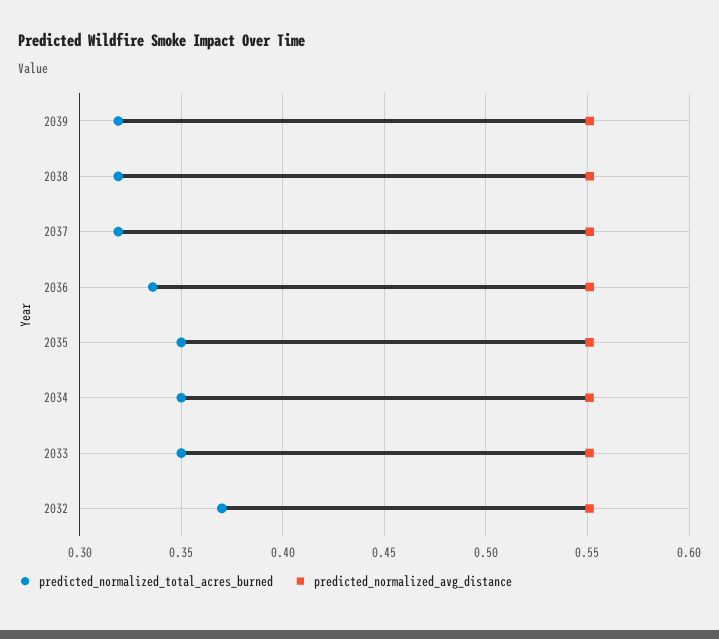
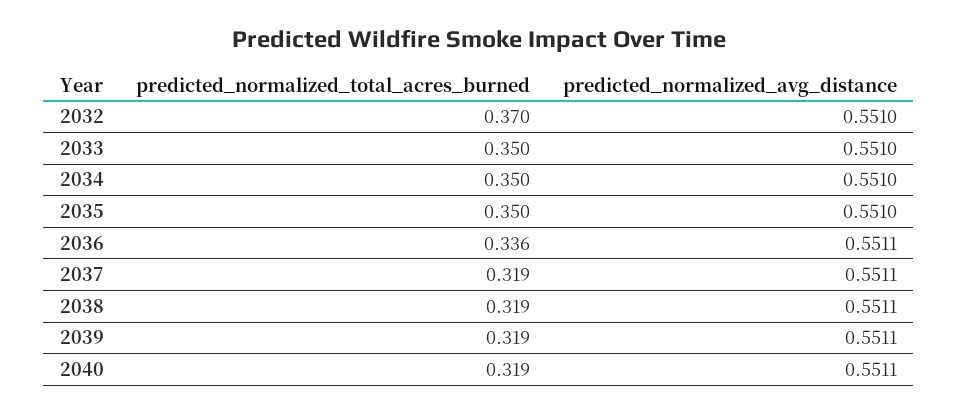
predicted_normalized_total_acres_burned, 2040: none -> 0.319
predicted_normalized_avg_distance, 2040: none -> 0.5511

